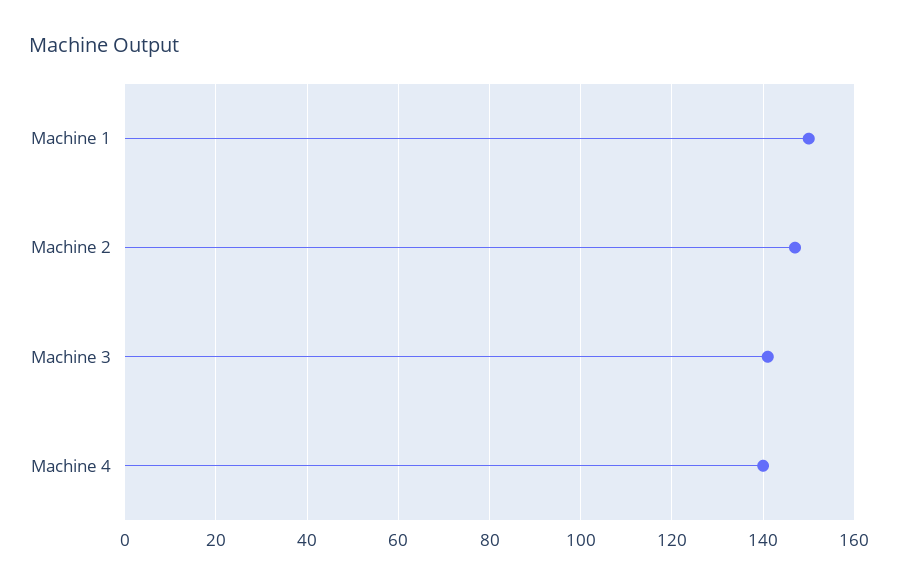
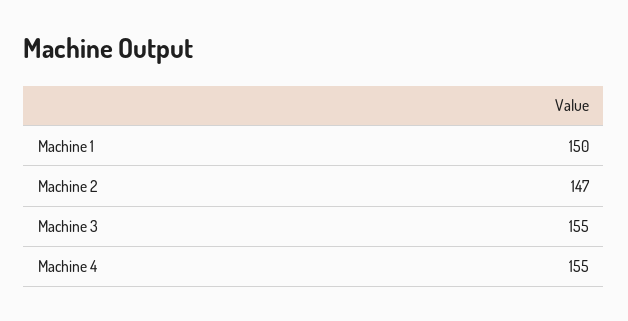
Machine 3: 140 -> 155
Machine 4: 140 -> 155

